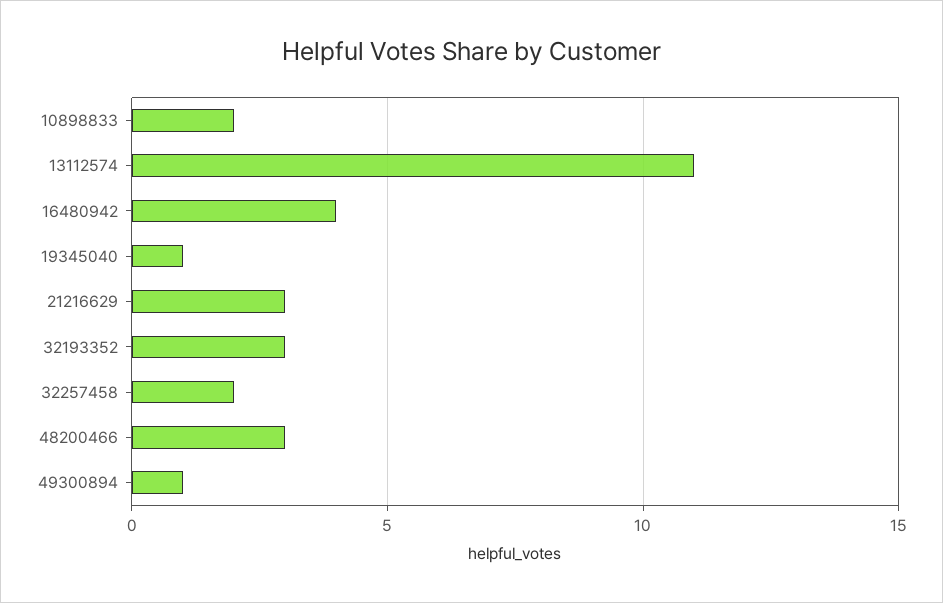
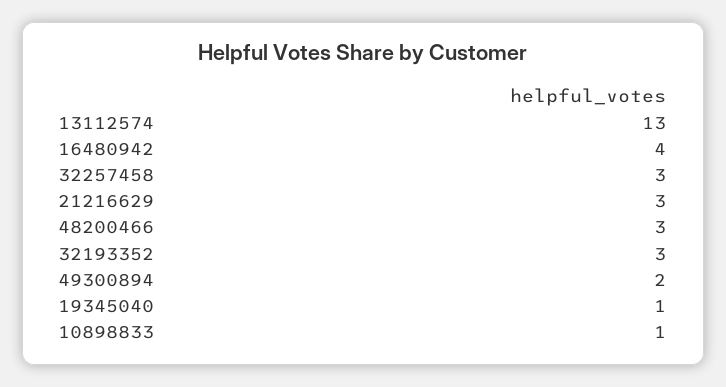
10898833: 2 -> 1
13112574: 11 -> 13
32257458: 2 -> 3
49300894: 1 -> 2

